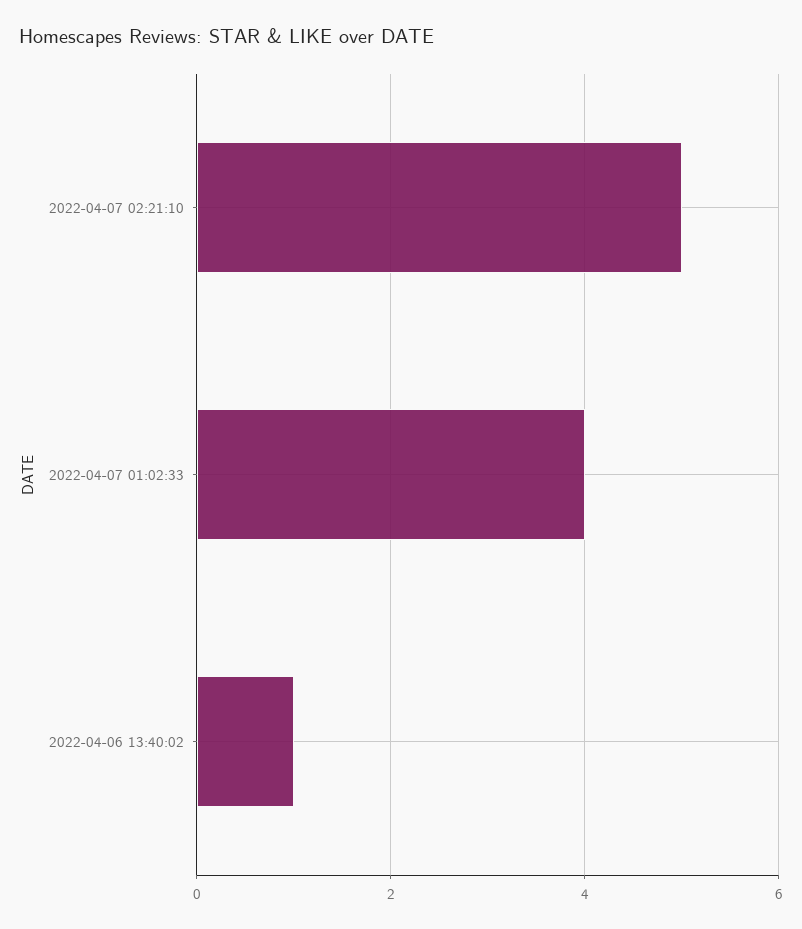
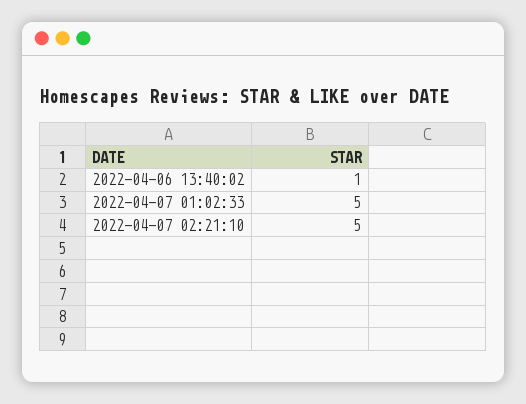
2022-04-07 01:02:33: 4 -> 5

